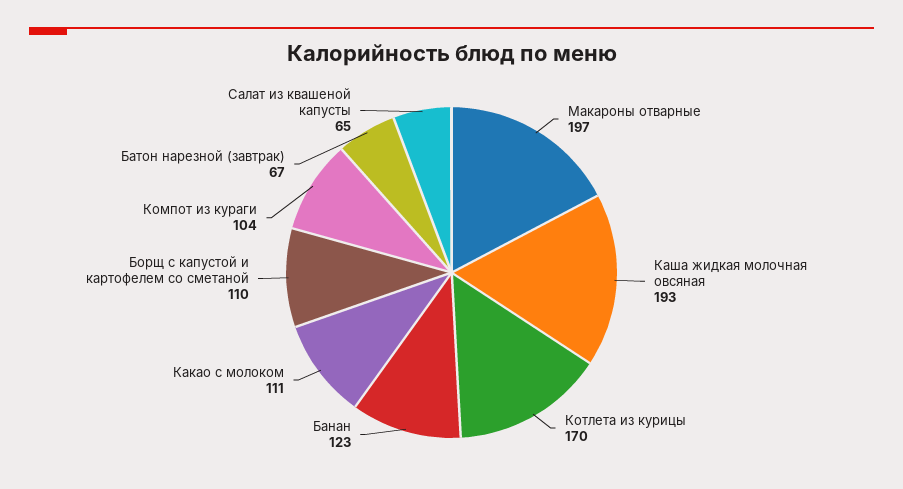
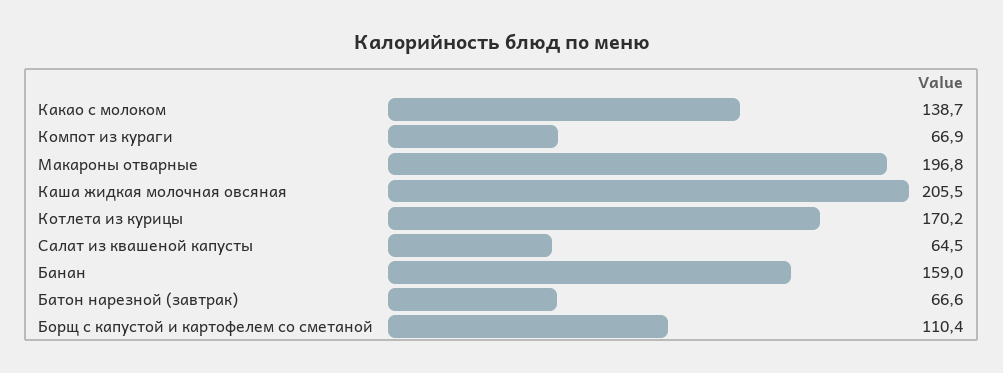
Каша жидкая молочная овсяная: 193 -> 205.5
Банан: 123 -> 159
Какао с молоком: 111 -> 138.7
Компот из кураги: 104 -> 66.9

